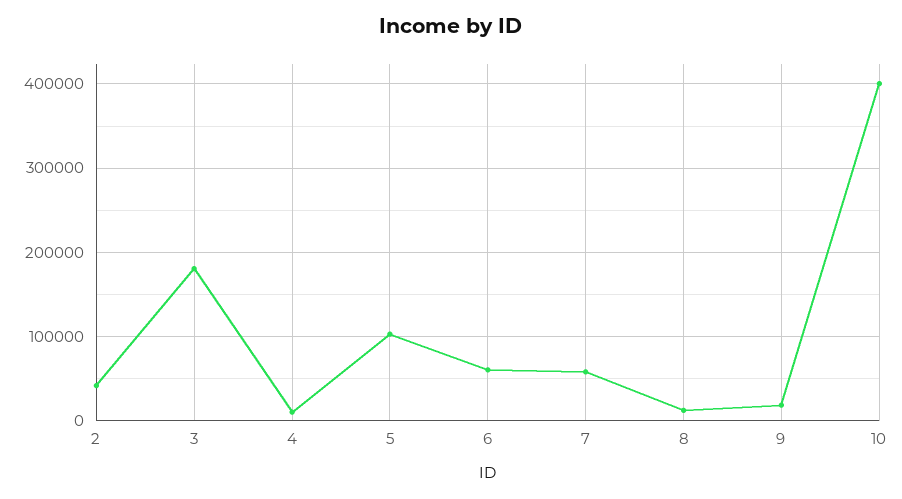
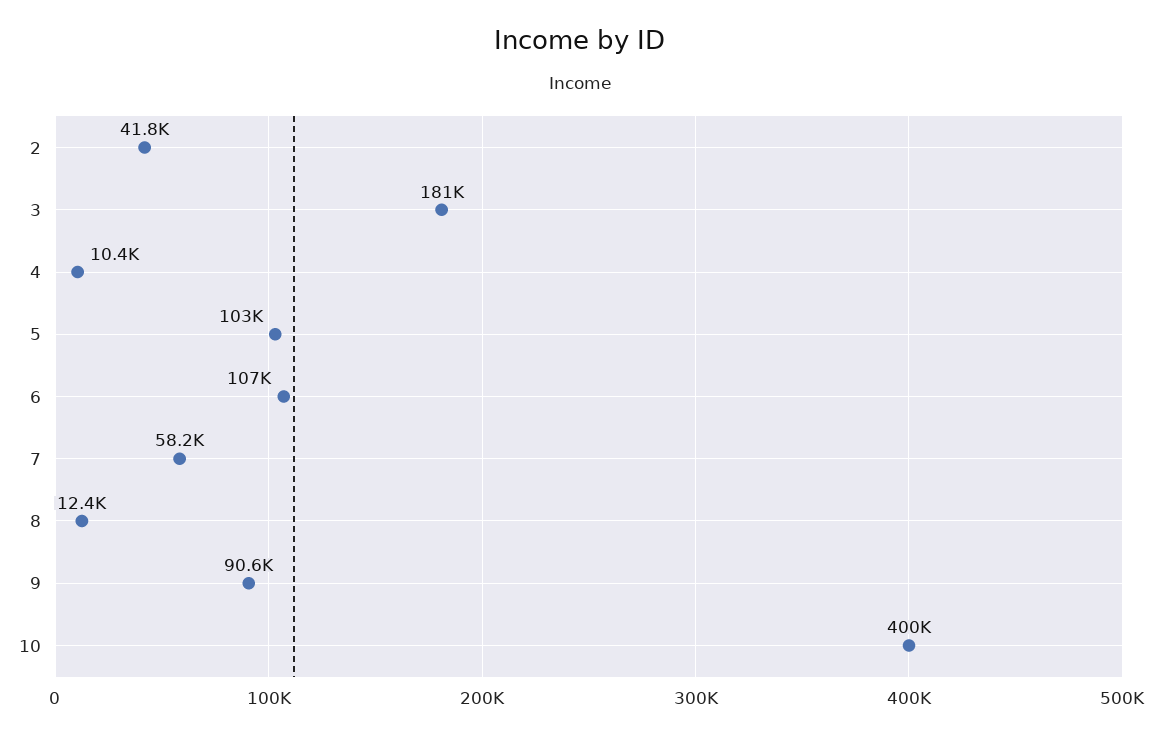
6: 60000 -> 107000
9: 20000 -> 90600

